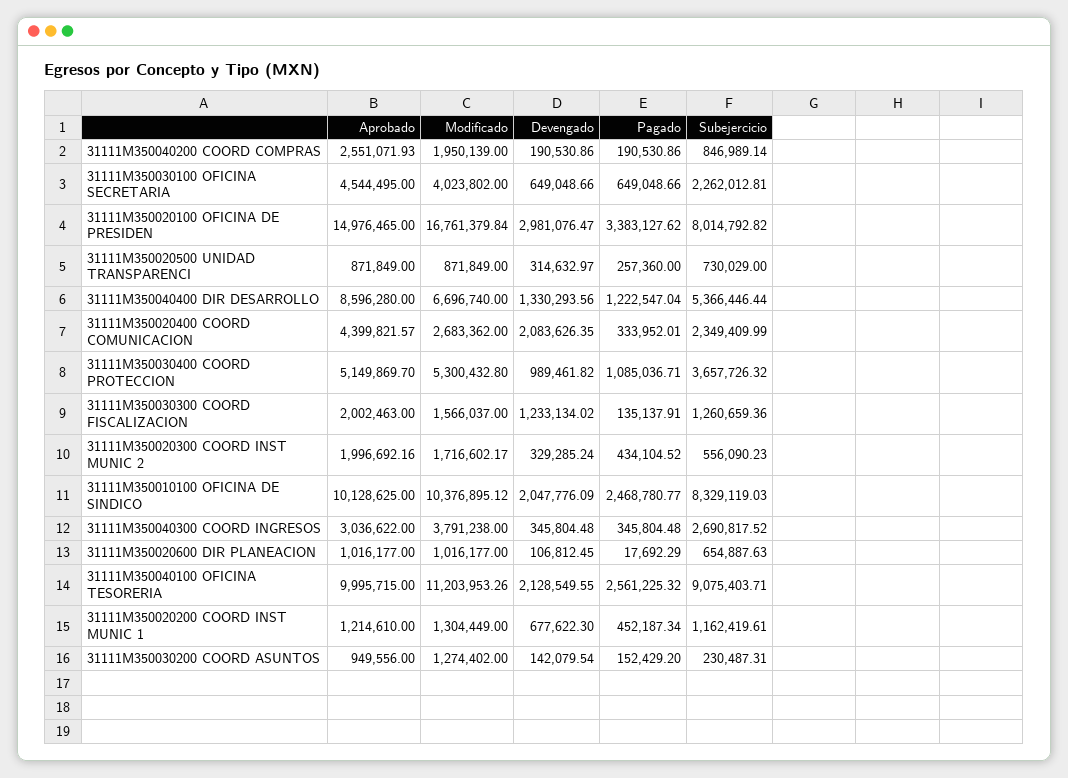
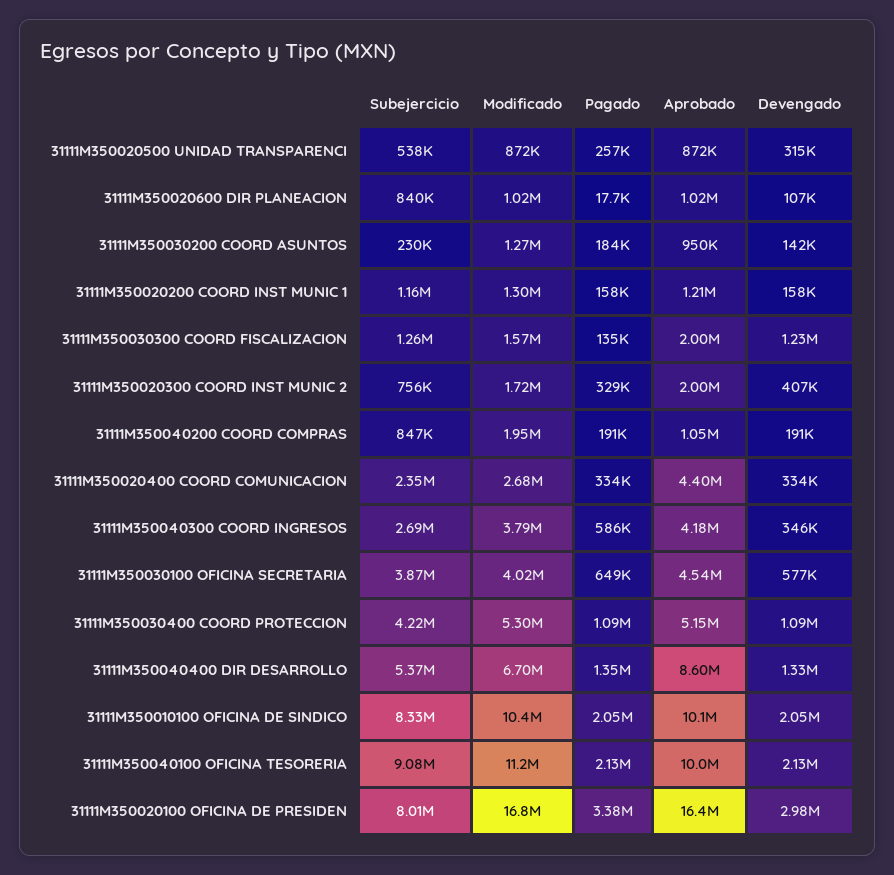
Aprobado, 31111M350040200 COORD COMPRAS: 2551071.93 -> 1050000
Devengado, 31111M350030100 OFICINA SECRETARIA: 649048.66 -> 577000
Subejercicio, 31111M350030100 OFICINA SECRETARIA: 2262012.81 -> 3870000
Aprobado, 31111M350020100 OFICINA DE PRESIDEN: 14976465 -> 16400000
Subejercicio, 31111M350020500 UNIDAD TRANSPARENCI: 730029 -> 538000
Pagado, 31111M350040400 DIR DESARROLLO: 1222547.04 -> 1350000
Devengado, 31111M350020400 COORD COMUNICACION: 2083626.35 -> 334000
Devengado, 31111M350030400 COORD PROTECCION: 989461.82 -> 1090000
Subejercicio, 31111M350030400 COORD PROTECCION: 3657726.32 -> 4220000
Devengado, 31111M350020300 COORD INST MUNIC 2: 329285.24 -> 407000
Pagado, 31111M350020300 COORD INST MUNIC 2: 434104.52 -> 329000
Subejercicio, 31111M350020300 COORD INST MUNIC 2: 556090.23 -> 756000
Pagado, 31111M350010100 OFICINA DE SINDICO: 2468780.77 -> 2050000
Aprobado, 31111M350040300 COORD INGRESOS: 3036622 -> 4180000
Pagado, 31111M350040300 COORD INGRESOS: 345804.48 -> 586000
Subejercicio, 31111M350020600 DIR PLANEACION: 654887.63 -> 840000
Pagado, 31111M350040100 OFICINA TESORERIA: 2561225.32 -> 2130000
Devengado, 31111M350020200 COORD INST MUNIC 1: 677622.3 -> 158000
Pagado, 31111M350020200 COORD INST MUNIC 1: 452187.34 -> 158000
Pagado, 31111M350030200 COORD ASUNTOS: 152429.2 -> 184000

